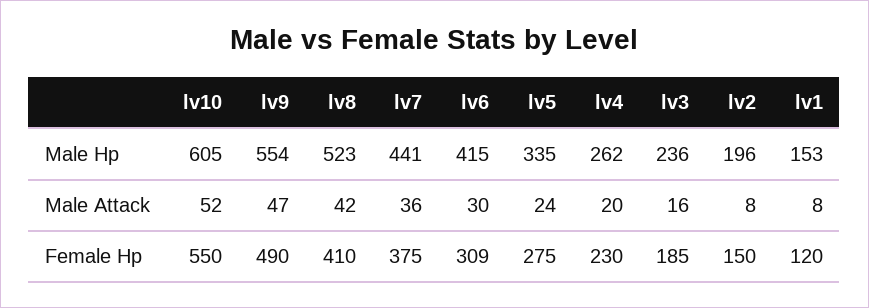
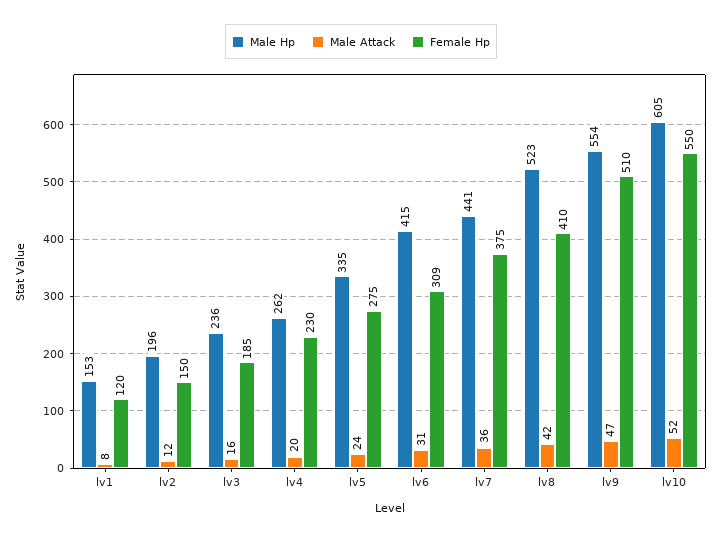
Male Attack, lv6: 30 -> 31
Male Attack, lv2: 8 -> 12
Female Hp, lv9: 490 -> 510

